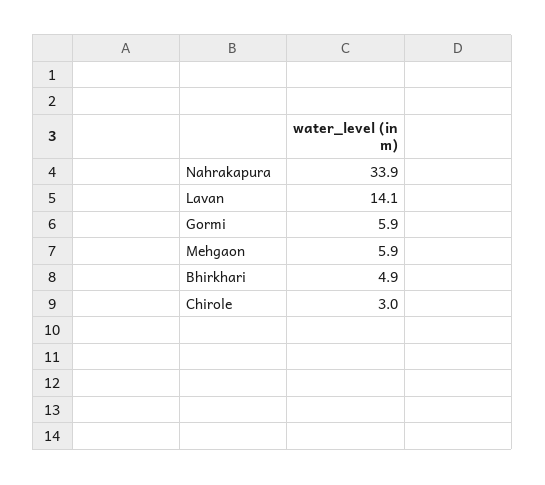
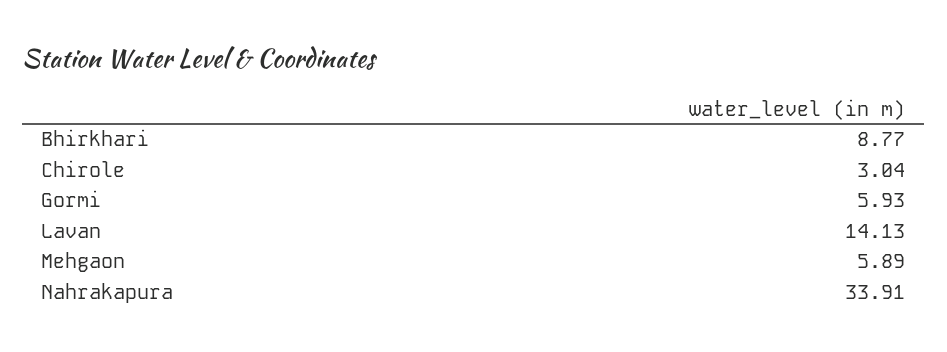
Bhirkhari: 4.9 -> 8.77

